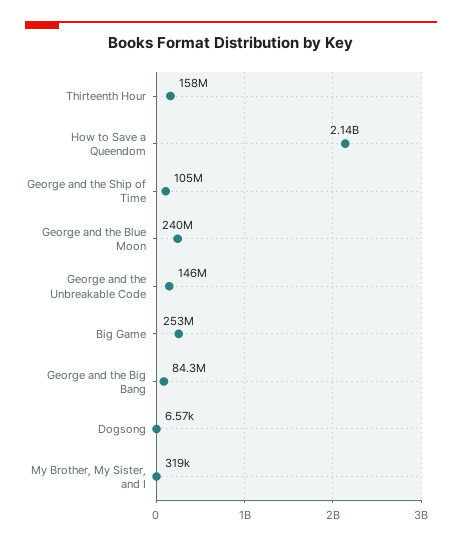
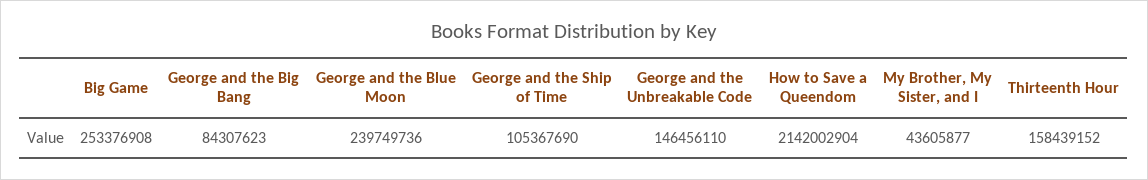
Dogsong: 6570 -> none
My Brother, My Sister, and I: 319000 -> 43605877

